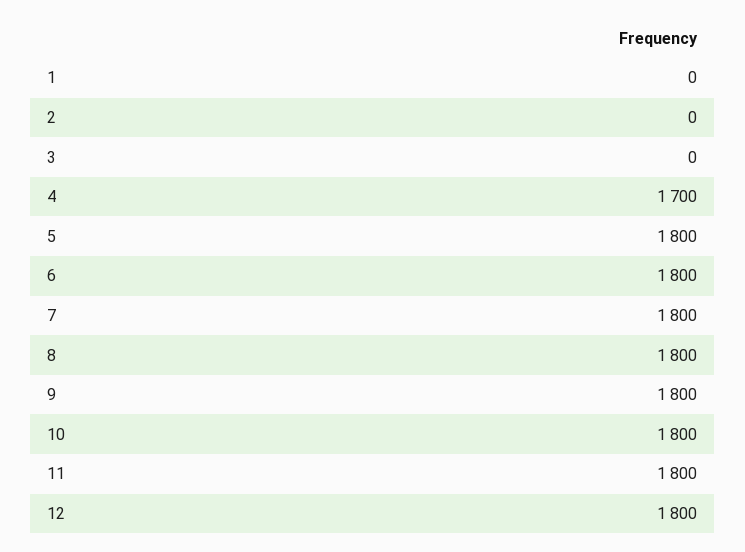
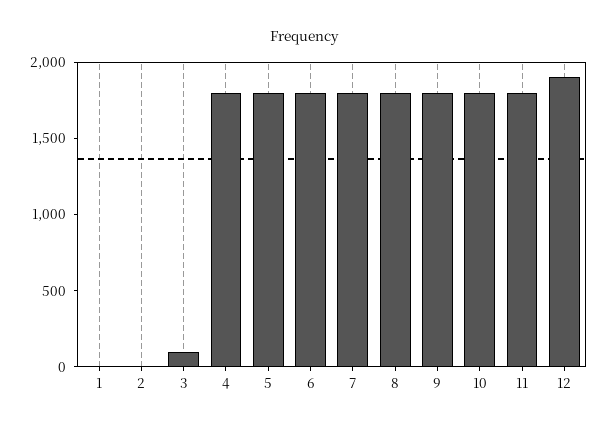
3: 0 -> 100
4: 1700 -> 1800
12: 1800 -> 1900

